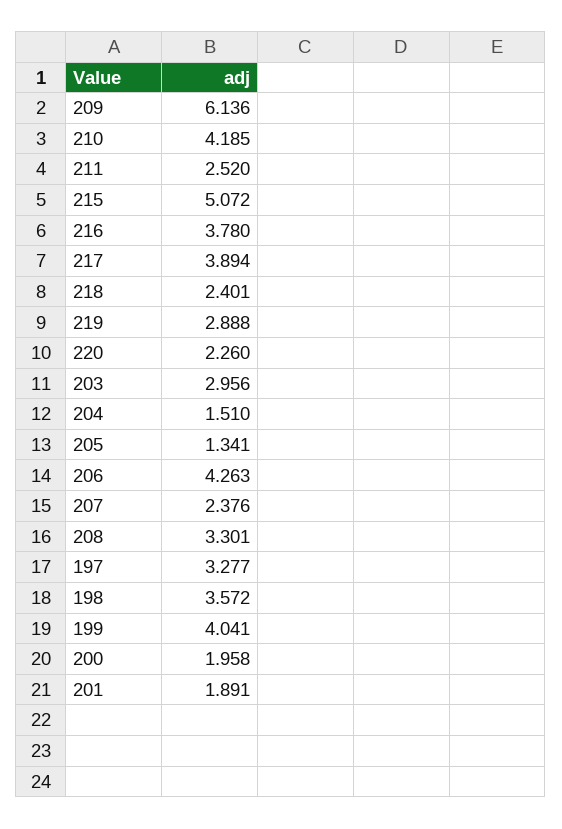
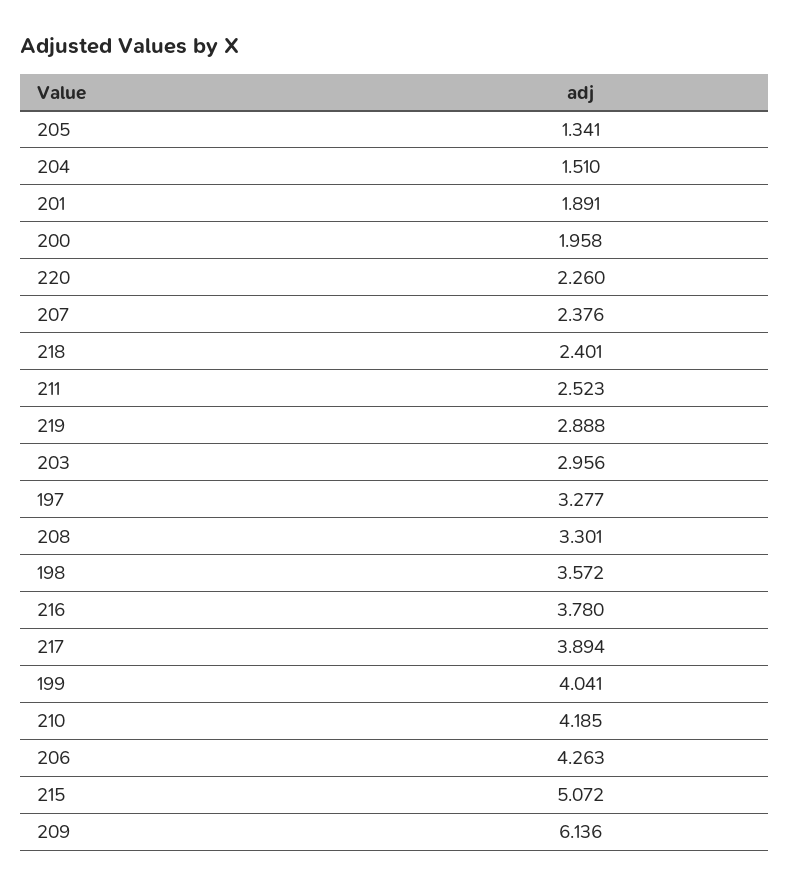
211: 2.52 -> 2.523

